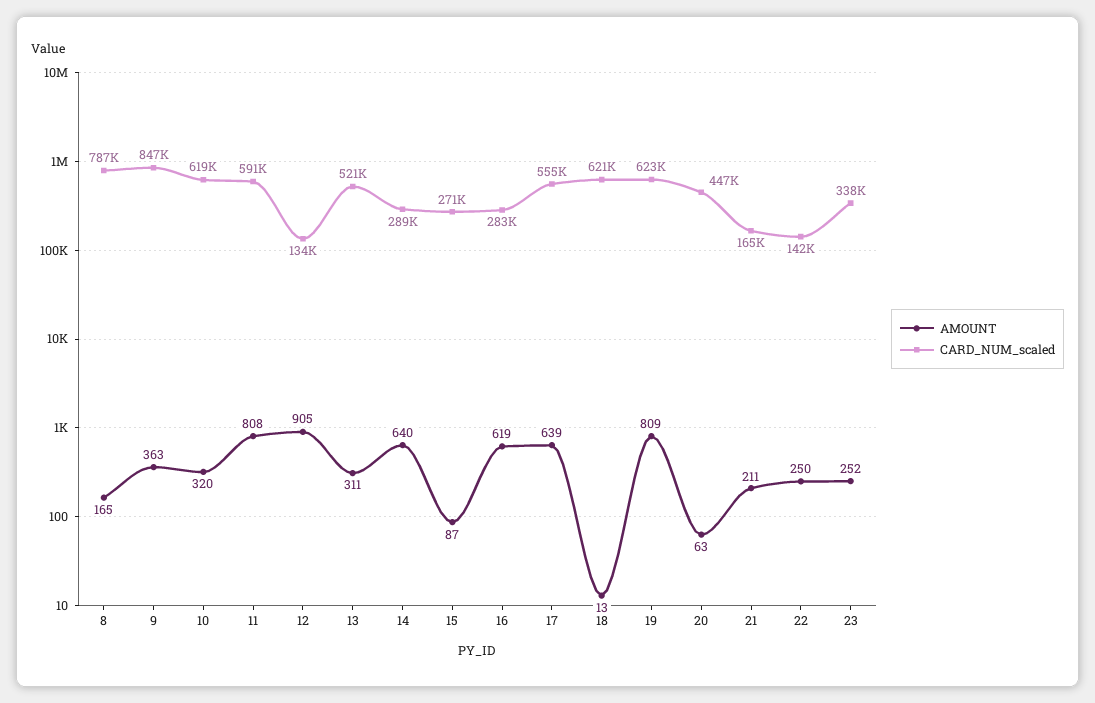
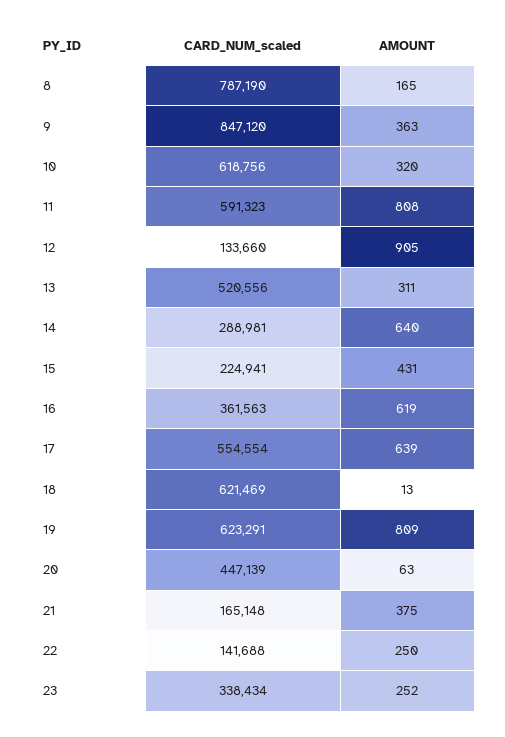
AMOUNT, 15: 87 -> 431
CARD_NUM_scaled, 15: 271000 -> 224941
CARD_NUM_scaled, 16: 283000 -> 361563
AMOUNT, 21: 211 -> 375

